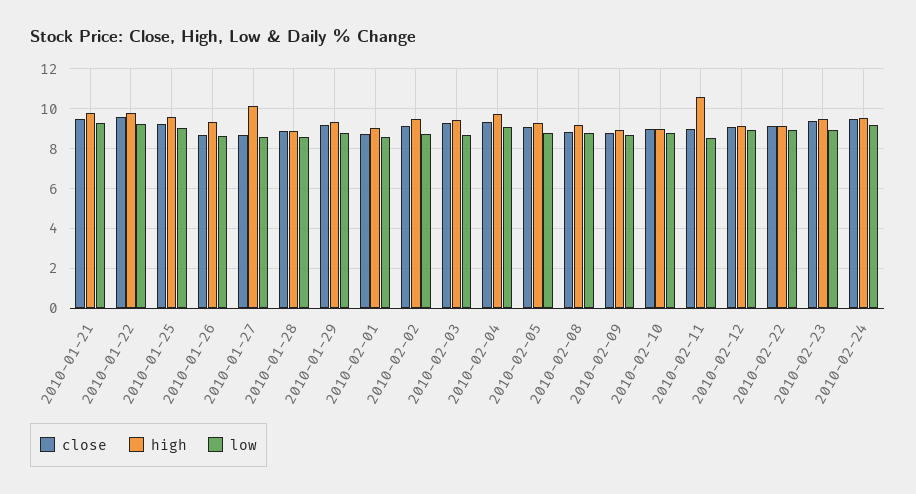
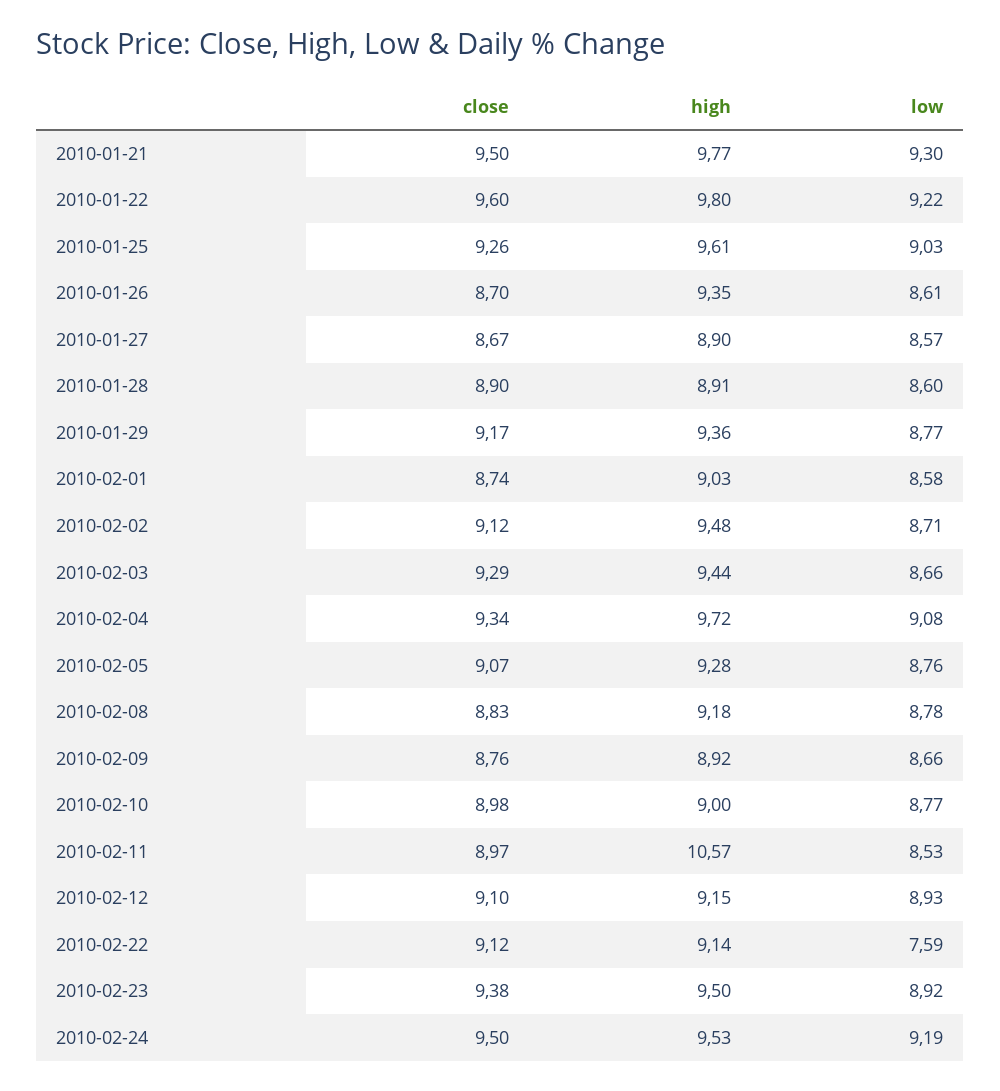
high, 2010-01-27: 10 -> 8.9
low, 2010-02-22: 9 -> 7.59

